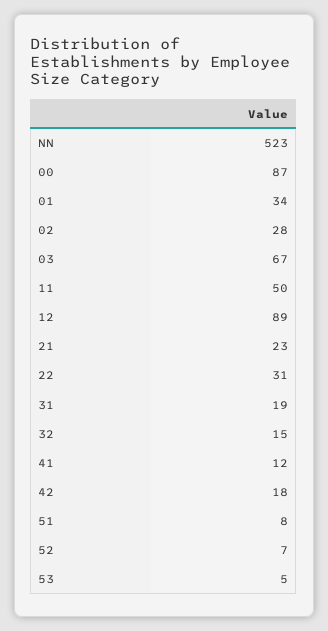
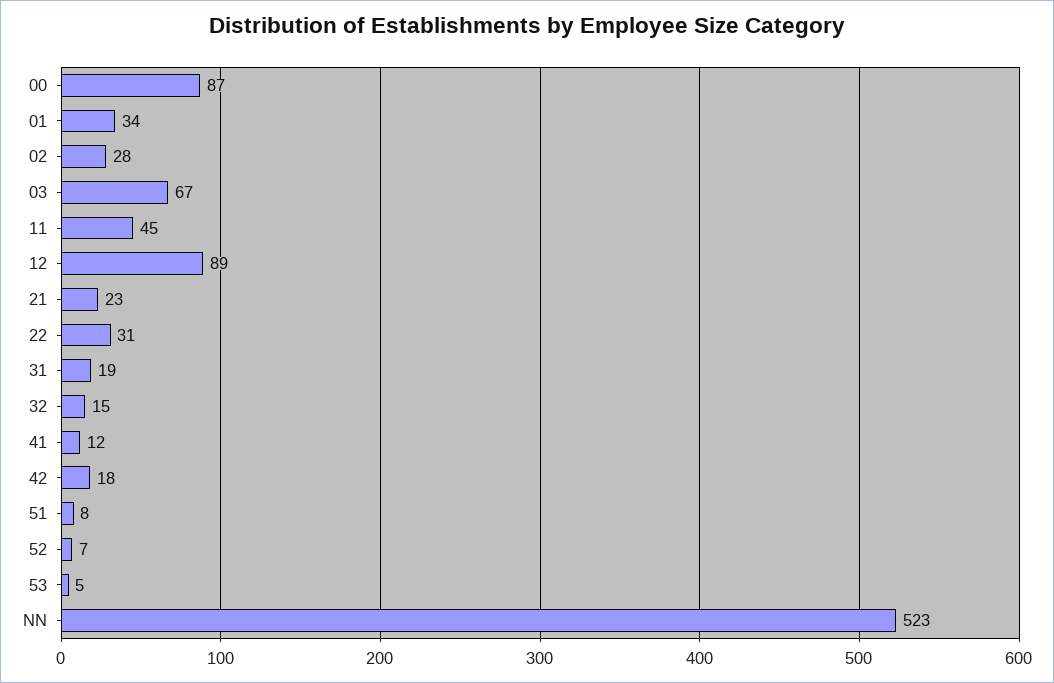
11: 50 -> 45

